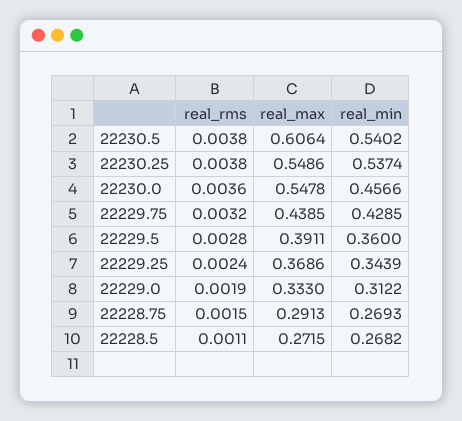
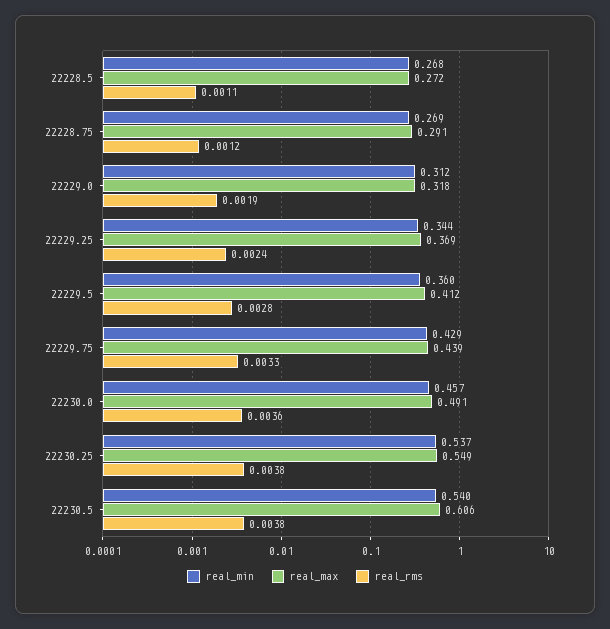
real_max, 22230.0: 0.5478 -> 0.491
real_rms, 22229.75: 0.0032 -> 0.0033
real_max, 22229.5: 0.3911 -> 0.412
real_max, 22229.0: 0.333 -> 0.318
real_rms, 22228.75: 0.0015 -> 0.0012

